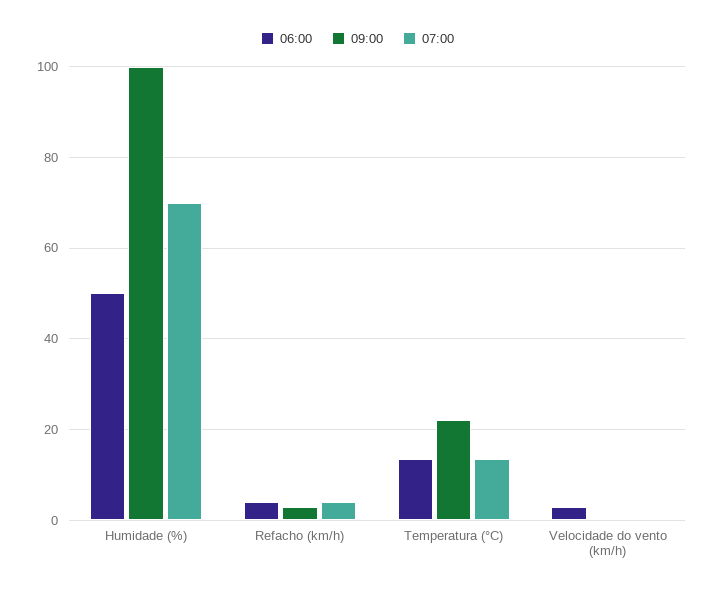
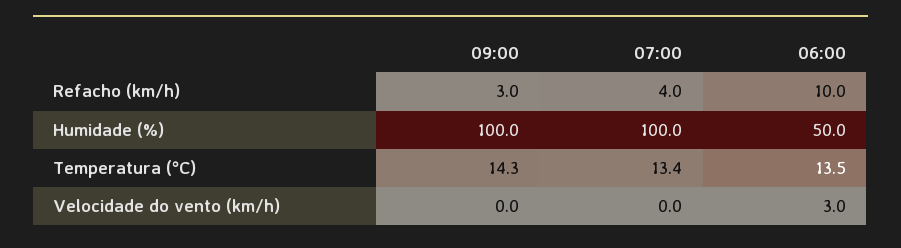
07:00, Humidade (%): 70 -> 100
06:00, Refacho (km/h): 4 -> 10
09:00, Temperatura (°C): 22 -> 14.3

